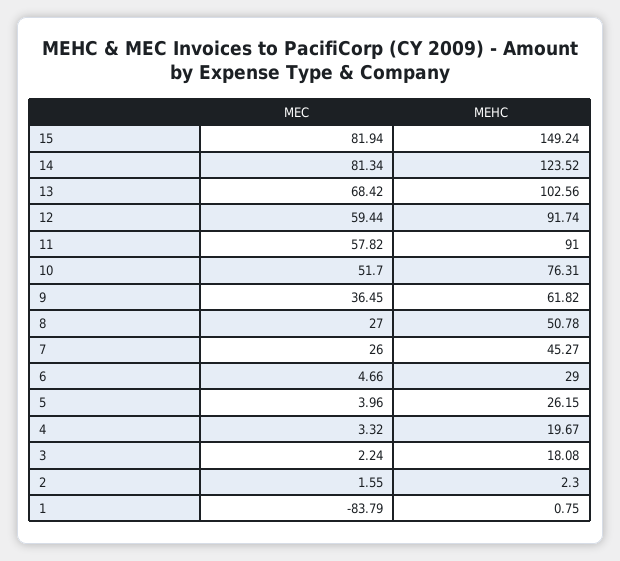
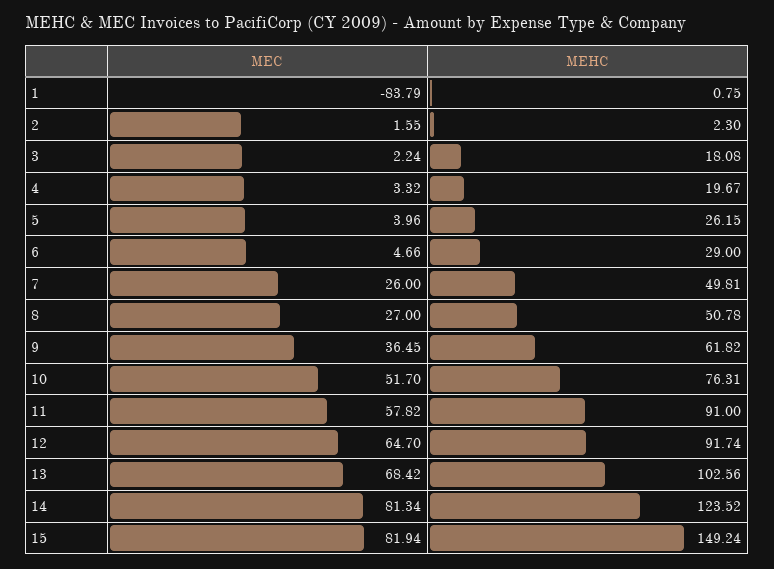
MEC, 12: 59.44 -> 64.7
MEHC, 7: 45.27 -> 49.81

